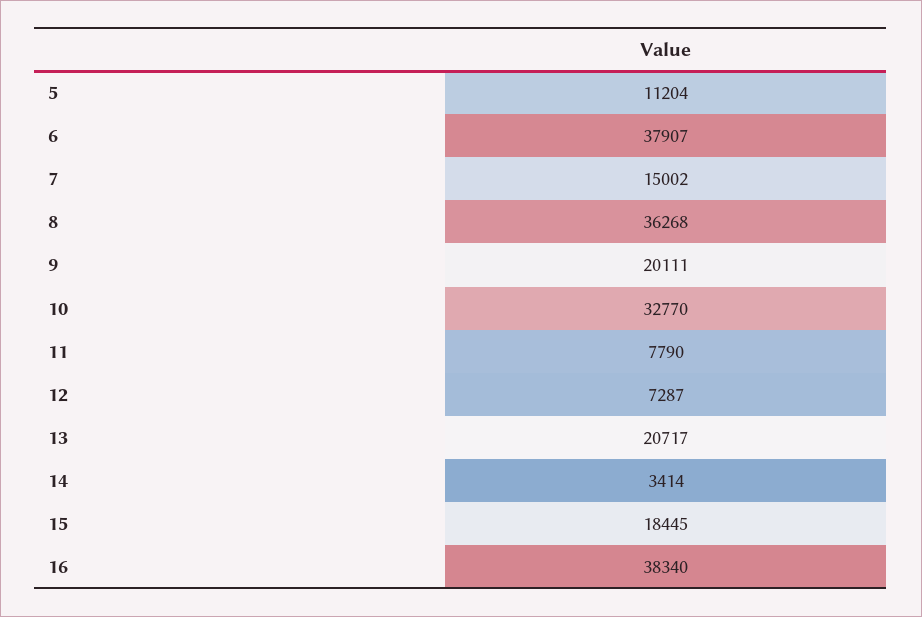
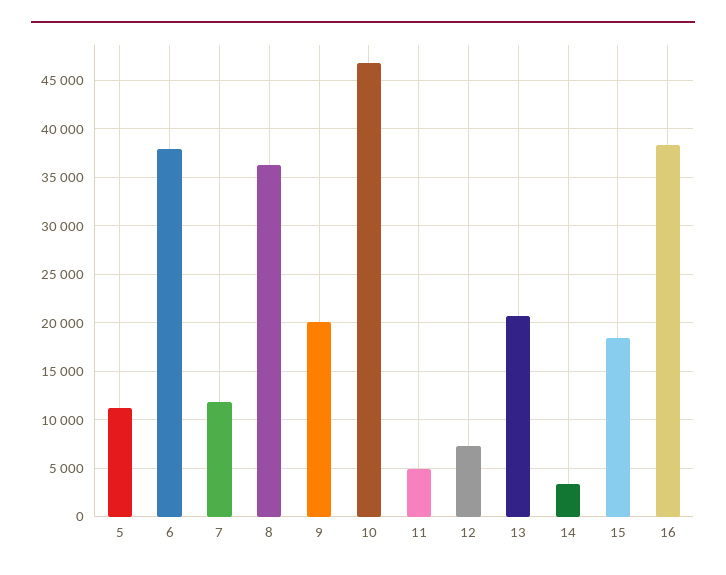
7: 15002 -> 12000
10: 32770 -> 47000
11: 7790 -> 5000

